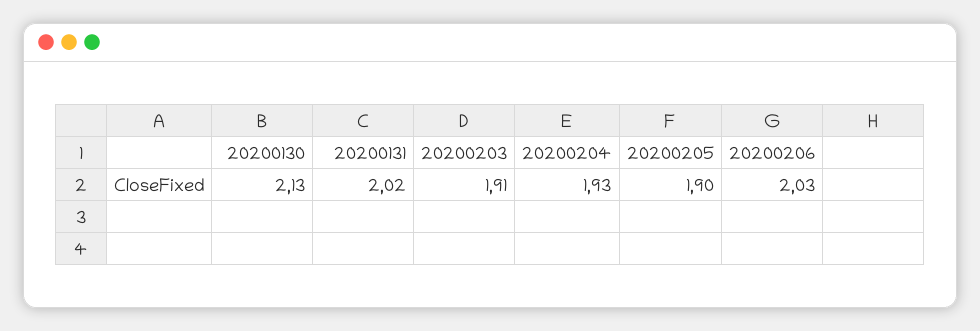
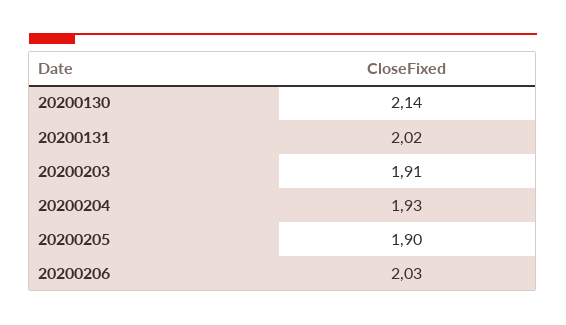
20200130: 2.13 -> 2.14

